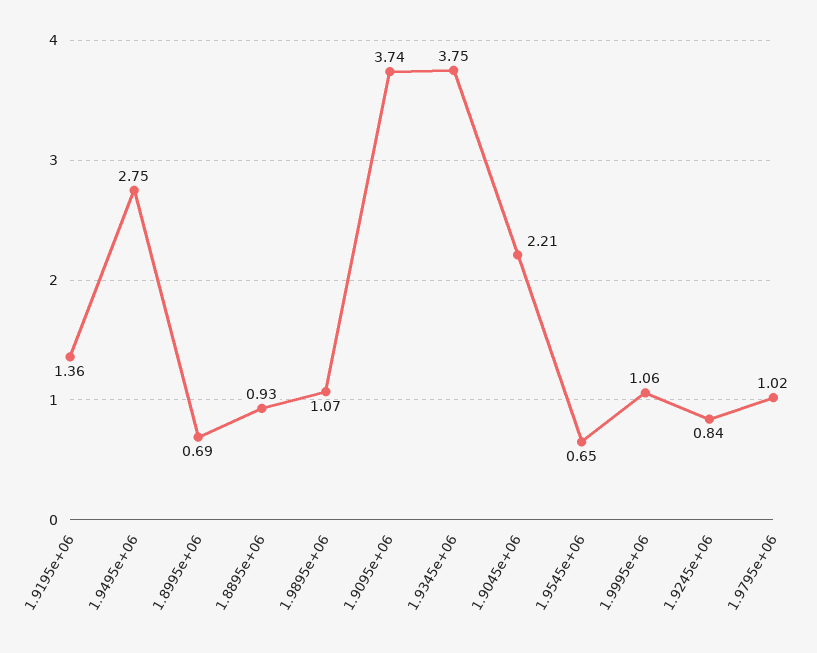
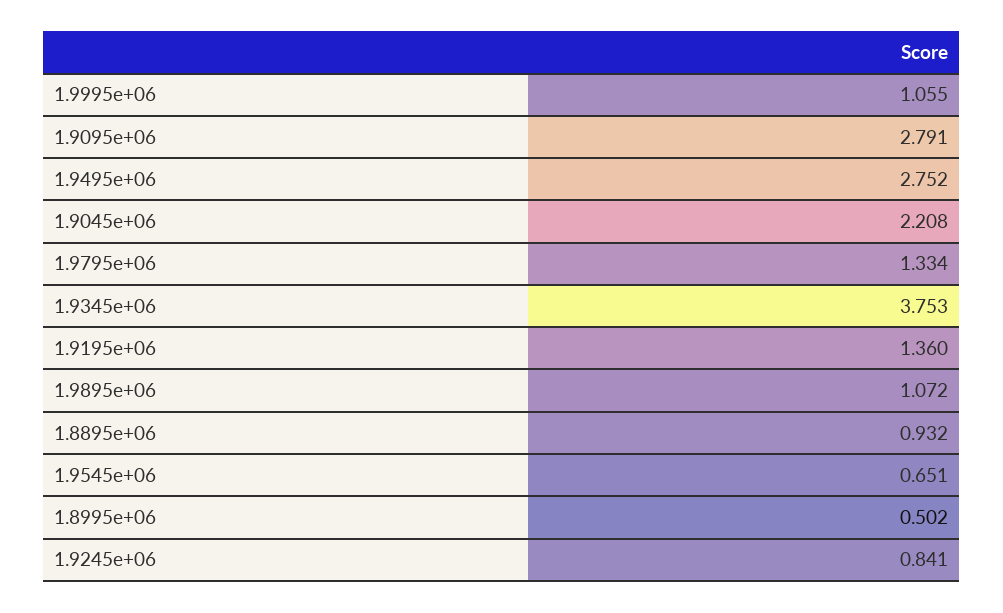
1.8995e+06: 0.69 -> 0.502
1.9095e+06: 3.74 -> 2.791
1.9795e+06: 1.02 -> 1.334

